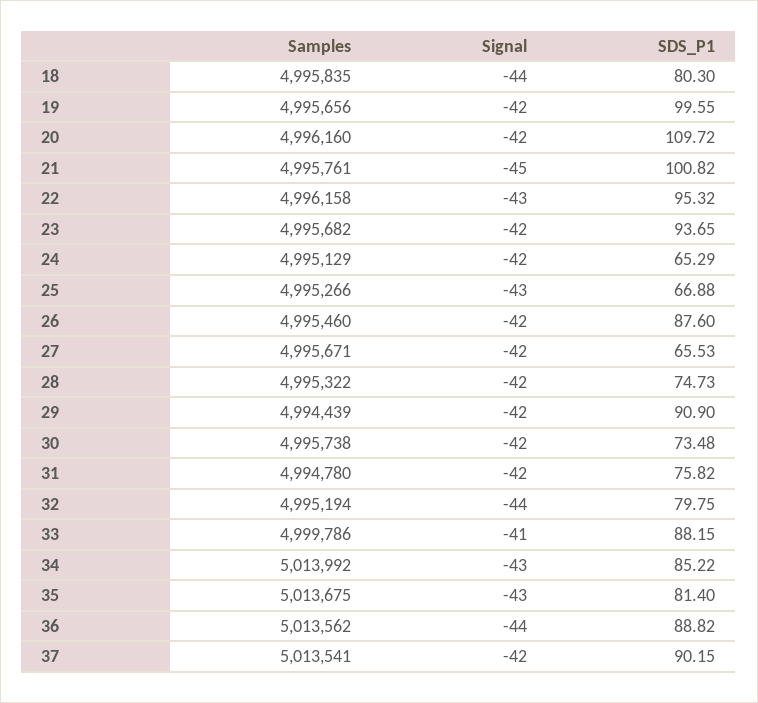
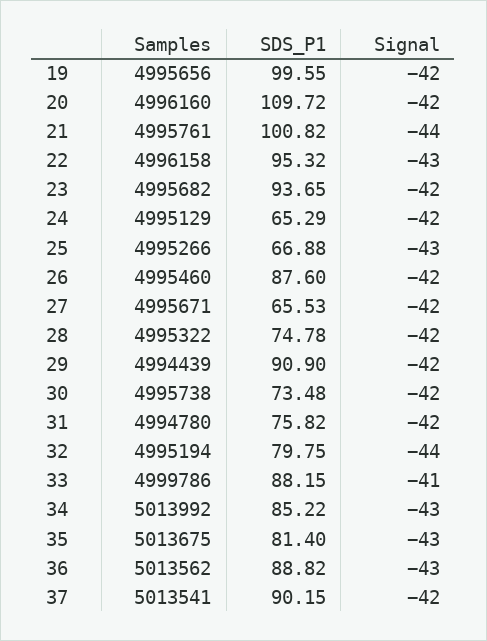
Samples, 18: 4995835 -> none
Signal, 18: -44 -> none
SDS_P1, 18: 80.3 -> none
Signal, 21: -45 -> -44
SDS_P1, 28: 74.73 -> 74.78
Signal, 36: -44 -> -43

